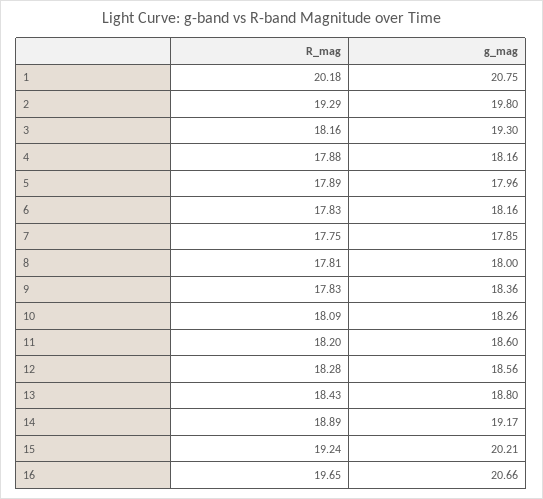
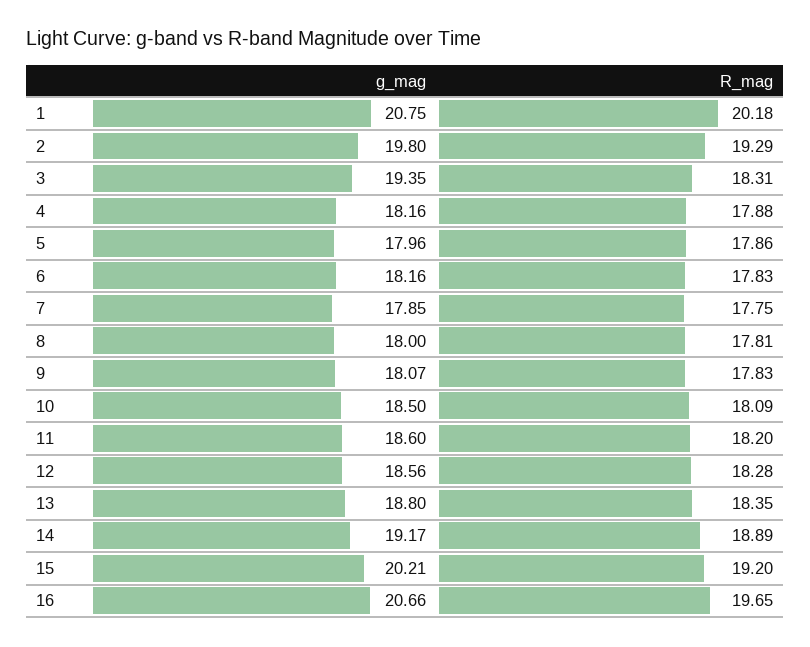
R_mag, 3: 18.16 -> 18.31
g_mag, 3: 19.3 -> 19.35
R_mag, 5: 17.89 -> 17.86
g_mag, 9: 18.36 -> 18.07
g_mag, 10: 18.26 -> 18.5
R_mag, 13: 18.43 -> 18.35
R_mag, 15: 19.24 -> 19.2

